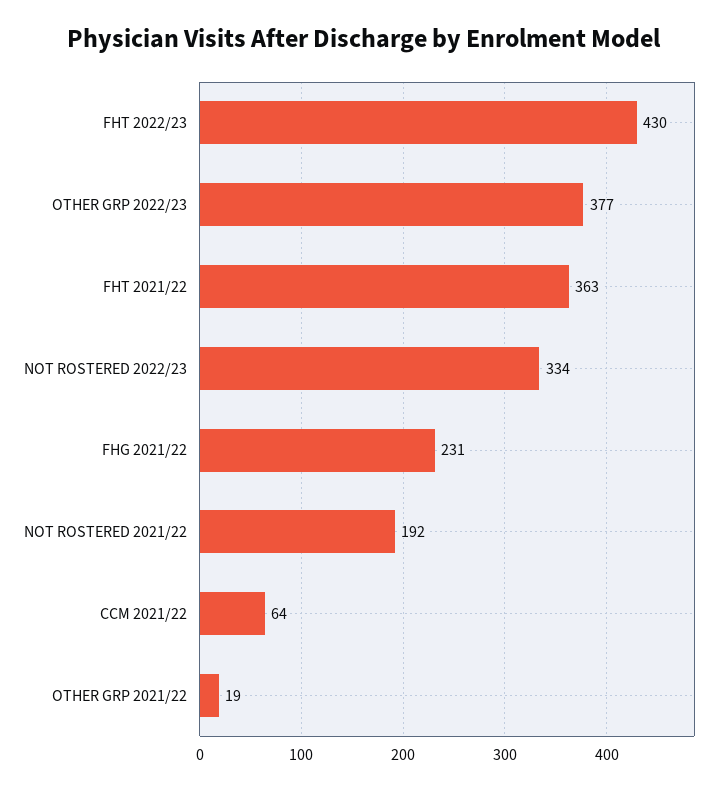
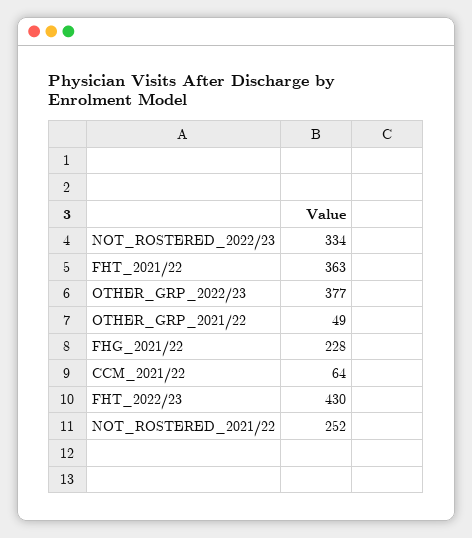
FHG 2021/22: 231 -> 228
NOT ROSTERED 2021/22: 192 -> 252
OTHER GRP 2021/22: 19 -> 49

